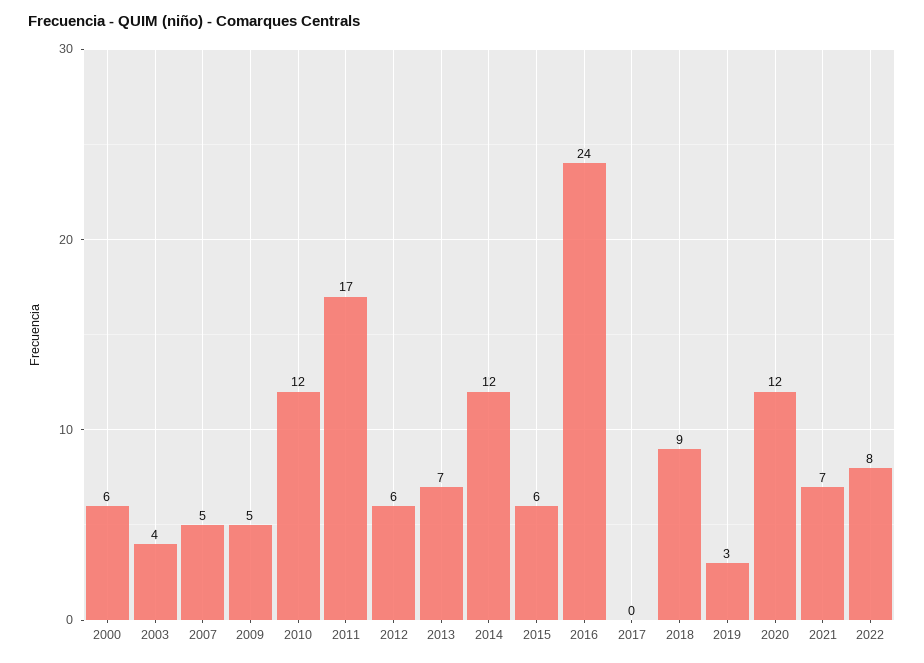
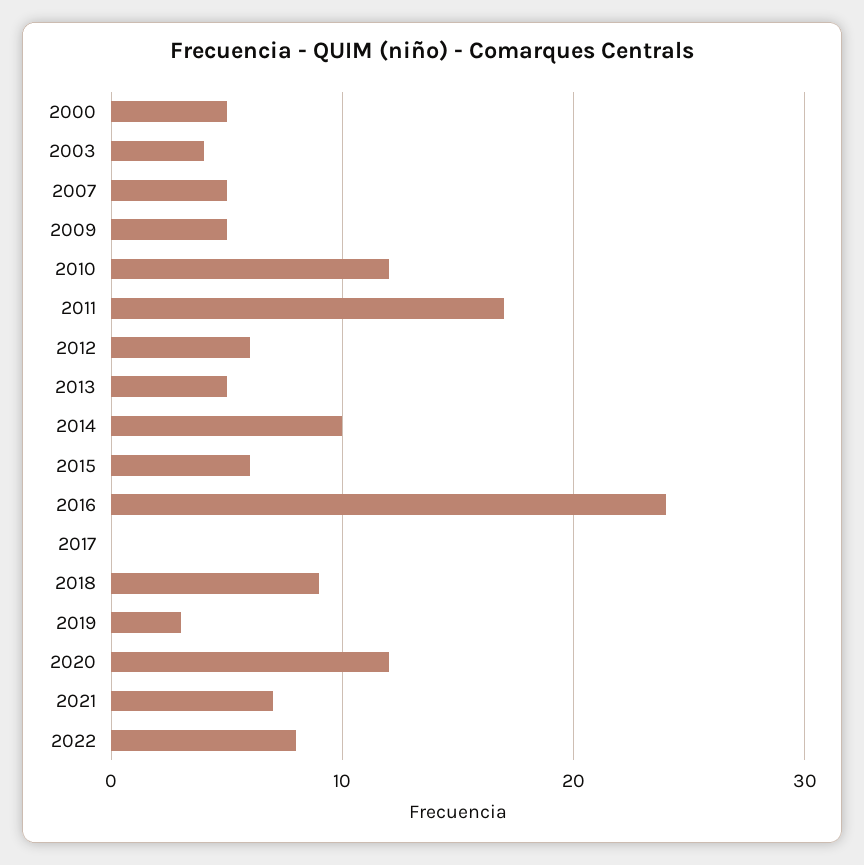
2000: 6 -> 5
2013: 7 -> 5
2014: 12 -> 10

